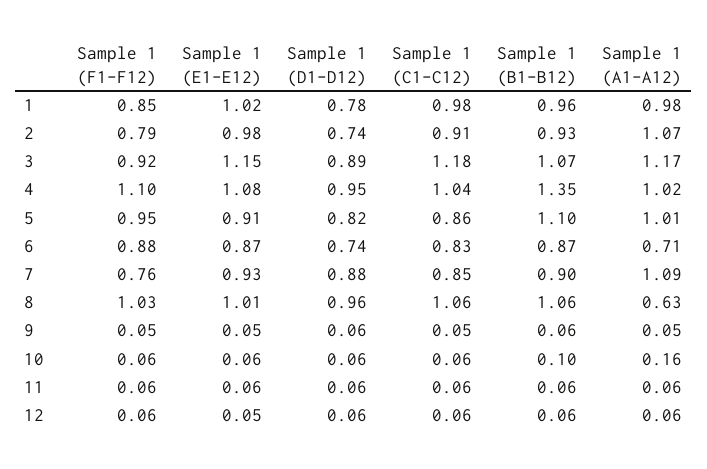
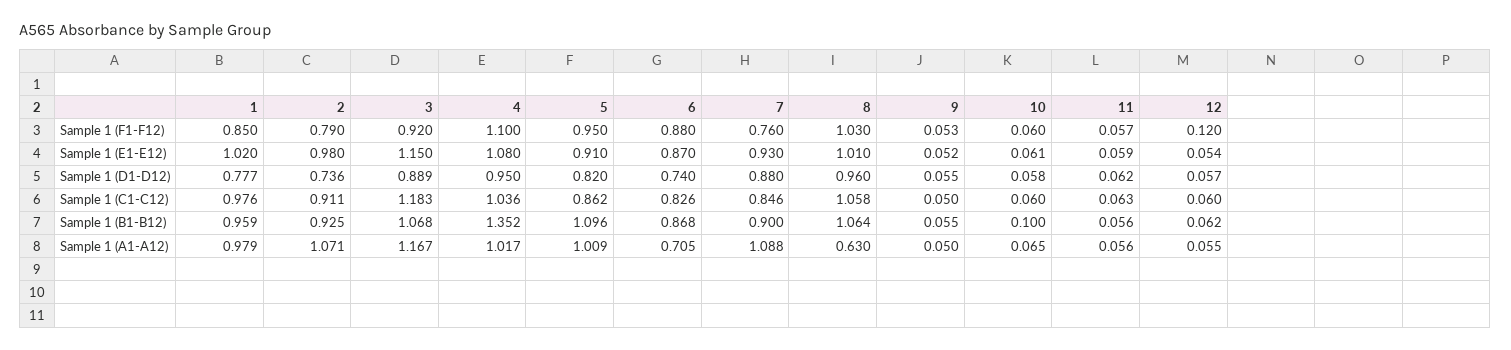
Sample 1 (A1-A12), 10: 0.16 -> 0.065
Sample 1 (F1-F12), 12: 0.06 -> 0.12

